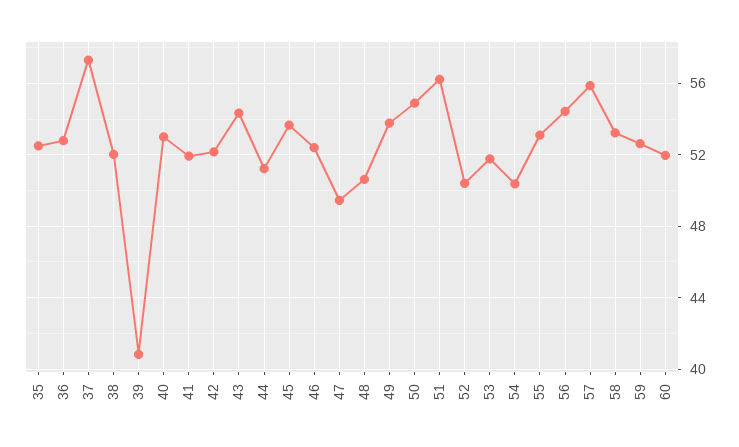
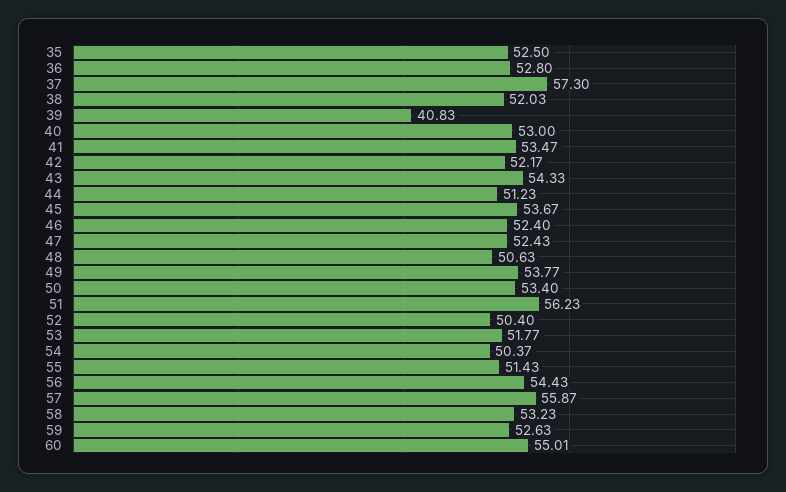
41: 52 -> 53.47
47: 49.5 -> 52.43
50: 55 -> 53.4
55: 53 -> 51.43
60: 52 -> 55.01

